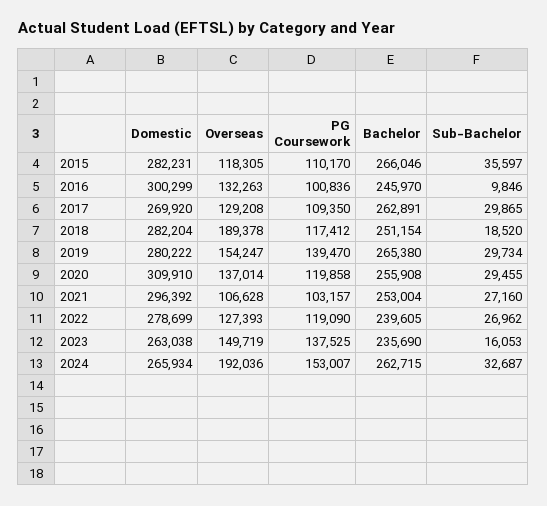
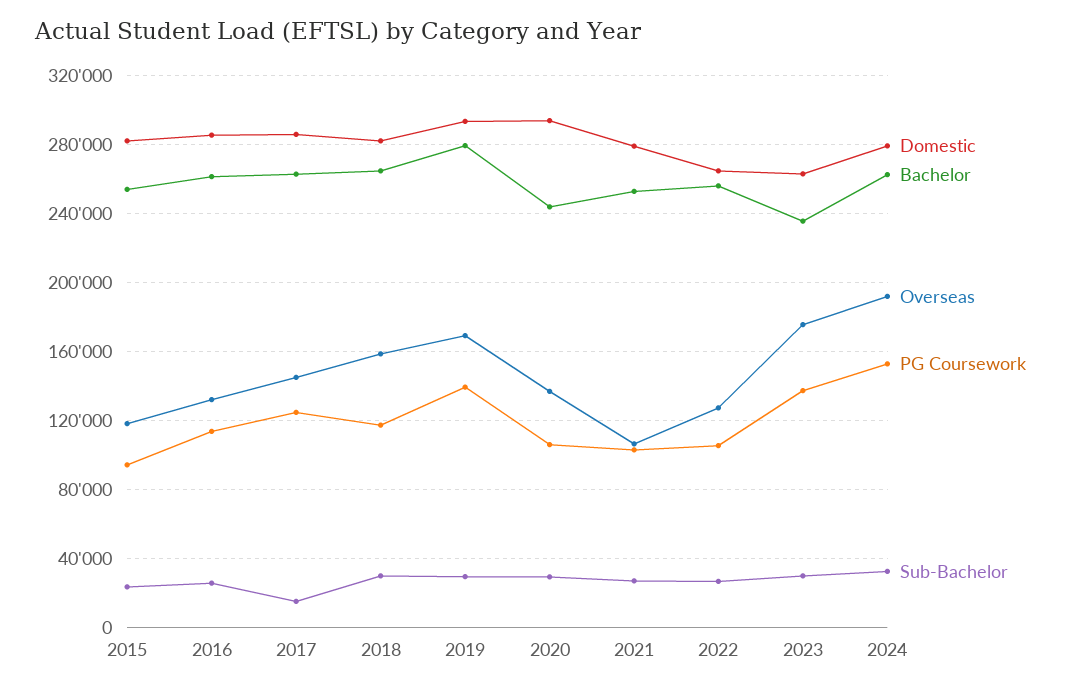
PG Coursework, 2015: 110170 -> 95000
Bachelor, 2015: 266046 -> 255000
Sub-Bachelor, 2015: 35597 -> 25000
Domestic, 2016: 300299 -> 285000
PG Coursework, 2016: 100836 -> 115000
Bachelor, 2016: 245970 -> 260000
Sub-Bachelor, 2016: 9846 -> 25000
Domestic, 2017: 269920 -> 285000
Overseas, 2017: 129208 -> 145000
PG Coursework, 2017: 109350 -> 125000
Sub-Bachelor, 2017: 29865 -> 15000
Overseas, 2018: 189378 -> 160000
Bachelor, 2018: 251154 -> 265000
Sub-Bachelor, 2018: 18520 -> 30000
Domestic, 2019: 280222 -> 295000
Overseas, 2019: 154247 -> 170000
Bachelor, 2019: 265380 -> 280000
Domestic, 2020: 309910 -> 295000
PG Coursework, 2020: 119858 -> 105000
Bachelor, 2020: 255908 -> 245000
Domestic, 2021: 296392 -> 280000
Domestic, 2022: 278699 -> 265000
PG Coursework, 2022: 119090 -> 105000
Bachelor, 2022: 239605 -> 255000
Overseas, 2023: 149719 -> 175000
Sub-Bachelor, 2023: 16053 -> 30000
Domestic, 2024: 265934 -> 280000

